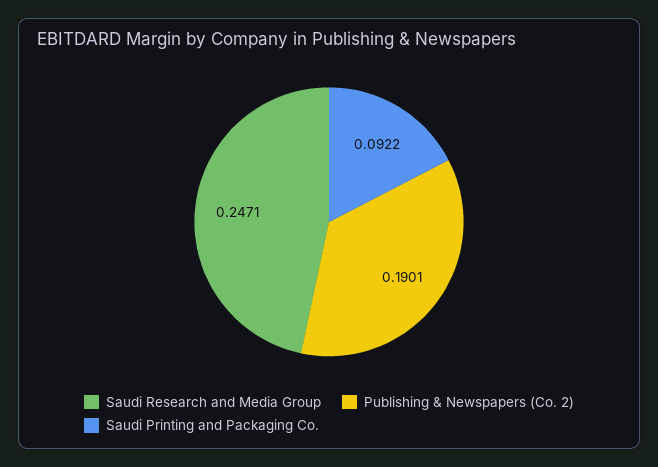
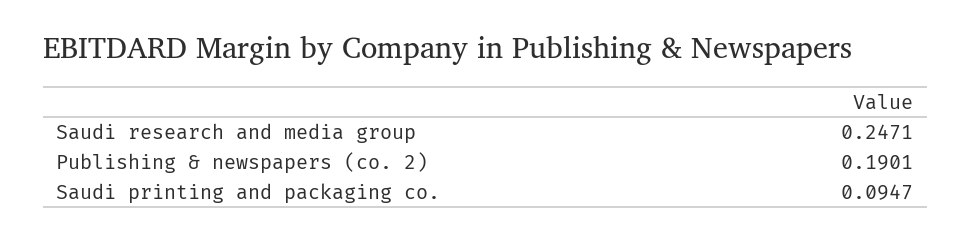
Saudi Printing and Packaging Co.: 0.0922 -> 0.0947

